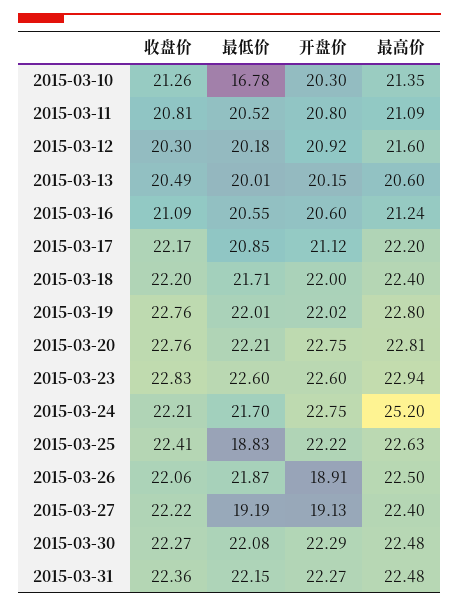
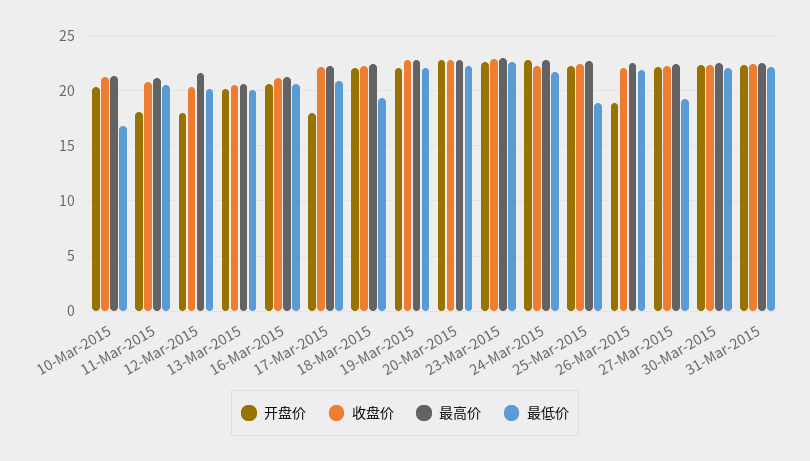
开盘价, 2015-03-11: 20.8 -> 18
开盘价, 2015-03-12: 20.92 -> 18
开盘价, 2015-03-17: 21.12 -> 18
最低价, 2015-03-18: 21.71 -> 19
最高价, 2015-03-24: 25.2 -> 23
开盘价, 2015-03-27: 19.13 -> 22

